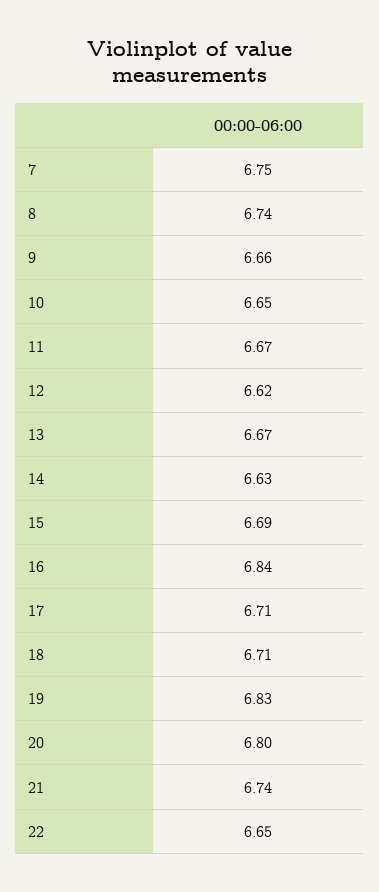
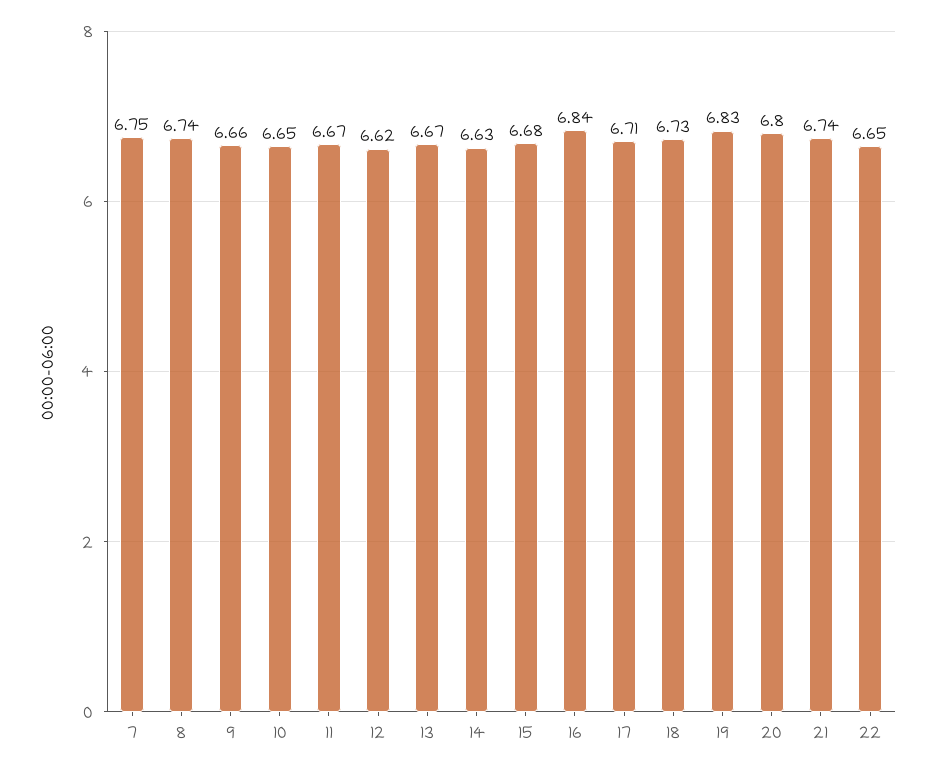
15: 6.69 -> 6.68
18: 6.71 -> 6.73

